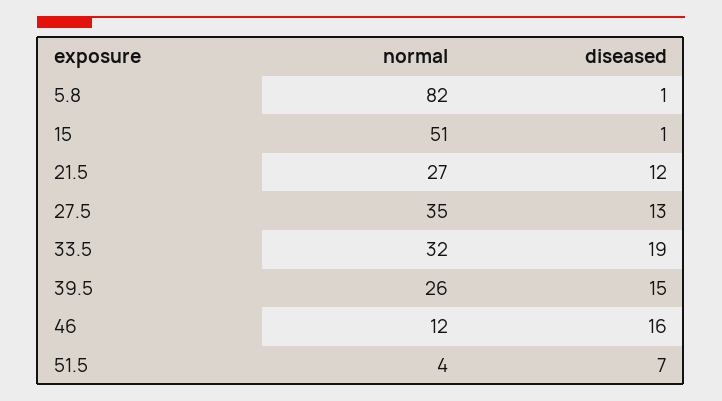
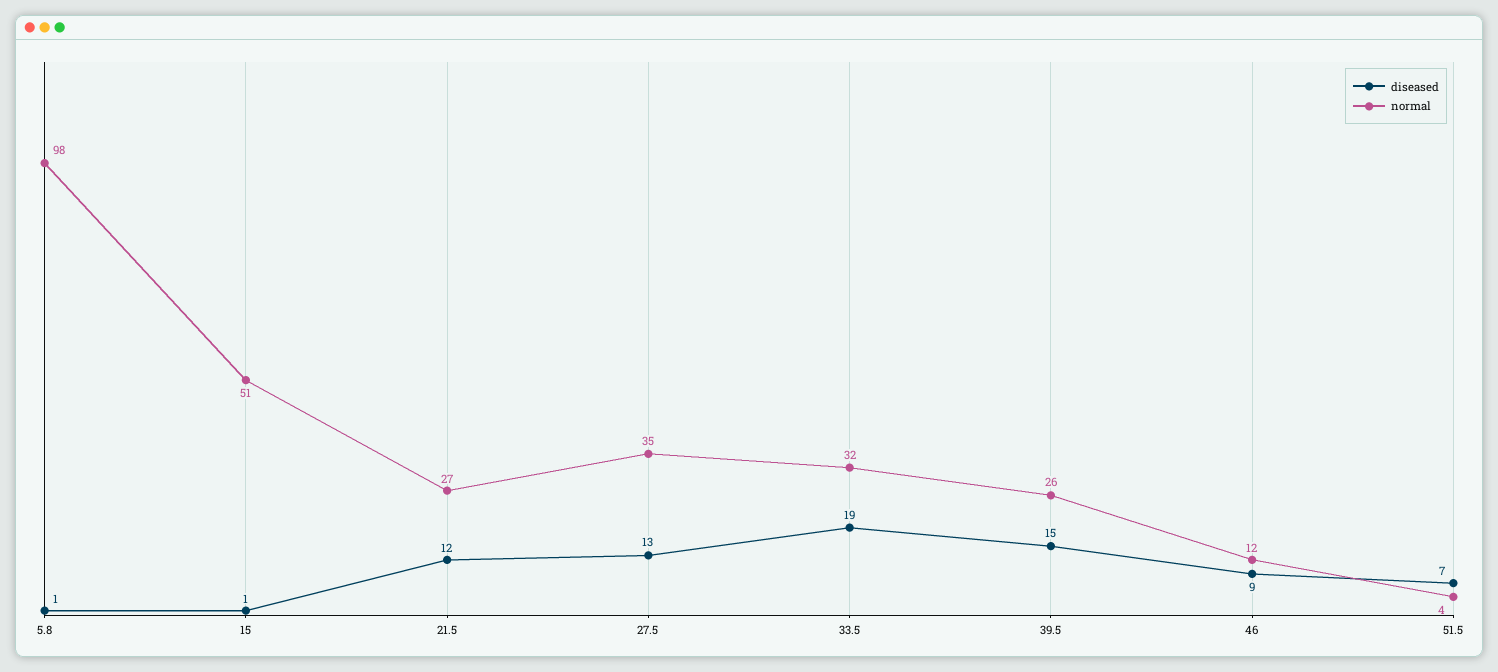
normal, 5.8: 82 -> 98
diseased, 46: 16 -> 9

